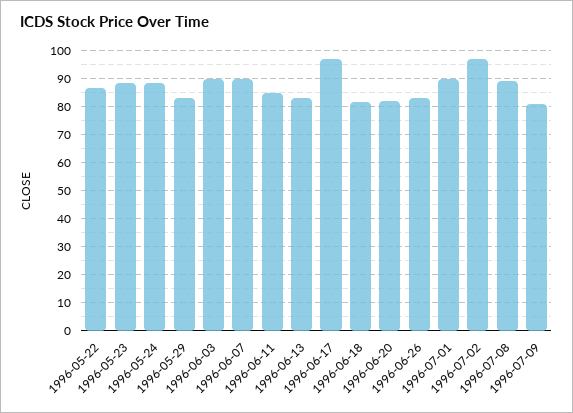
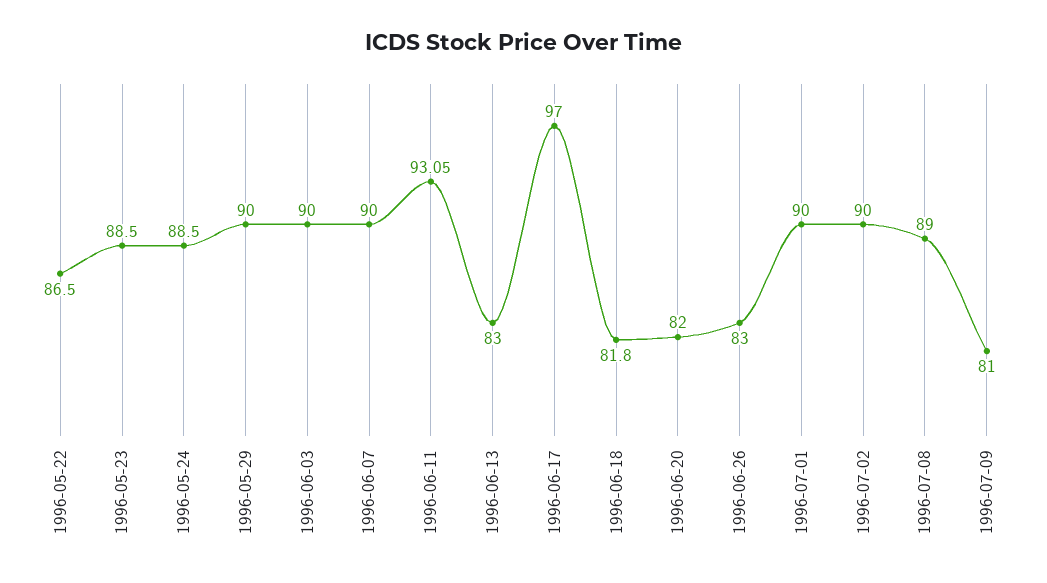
1996-05-29: 82.5 -> 90
1996-06-11: 85 -> 93.05
1996-07-02: 97.5 -> 90

